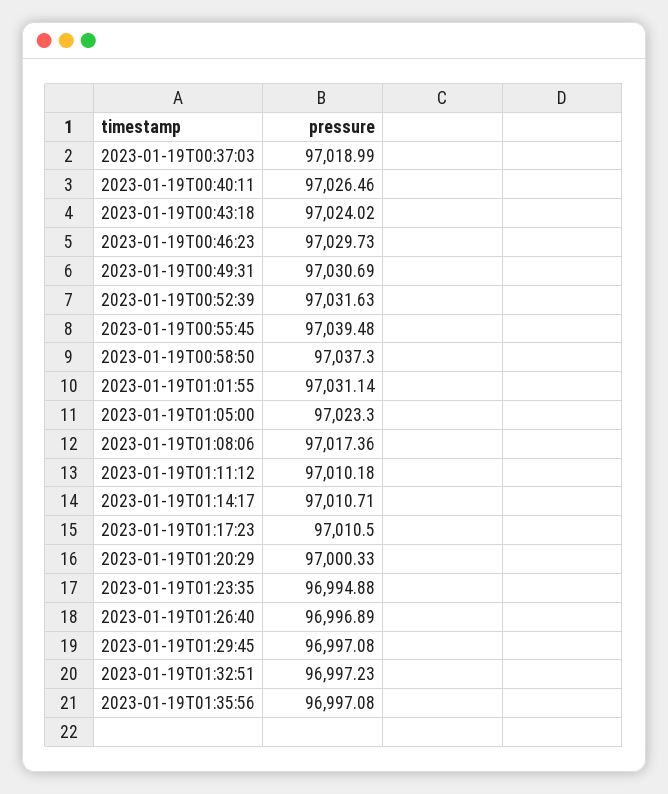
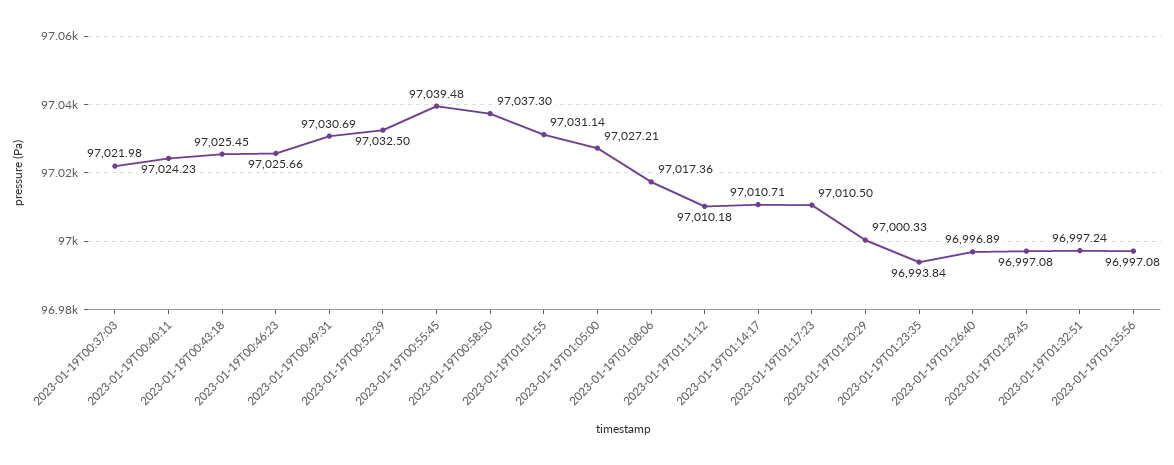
2023-01-19T00:37:03: 97018.99 -> 97021.98
2023-01-19T00:40:11: 97026.46 -> 97024.23
2023-01-19T00:43:18: 97024.02 -> 97025.45
2023-01-19T00:46:23: 97029.73 -> 97025.66
2023-01-19T00:52:39: 97031.63 -> 97032.5
2023-01-19T01:05:00: 97023.3 -> 97027.21
2023-01-19T01:23:35: 96994.88 -> 96993.84
2023-01-19T01:32:51: 96997.23 -> 96997.24

